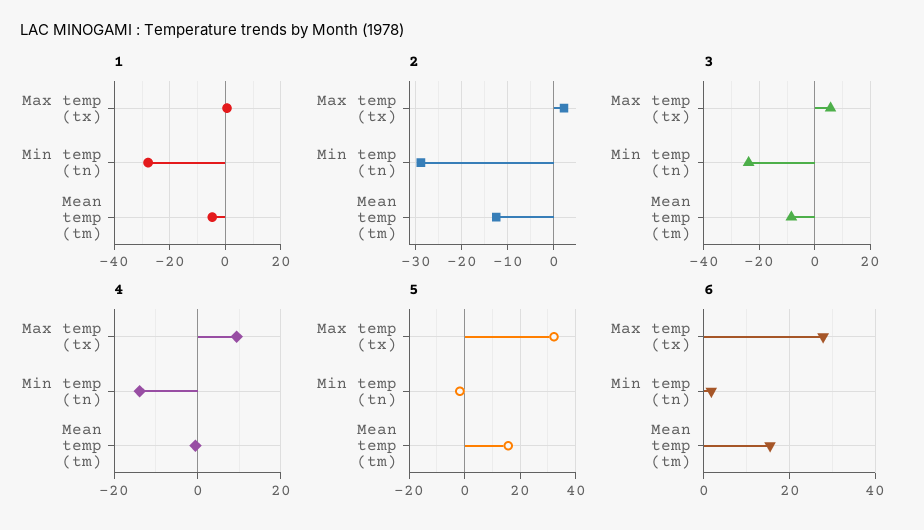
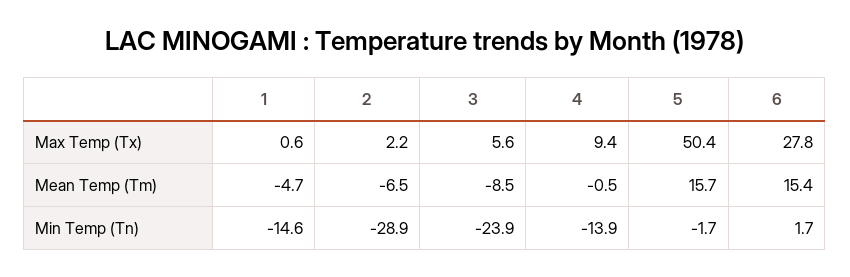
1, Min temp (tn): -27.5 -> -14.6
2, Mean temp (tm): -12 -> -6.5
5, Max temp (tx): 32.5 -> 50.4

